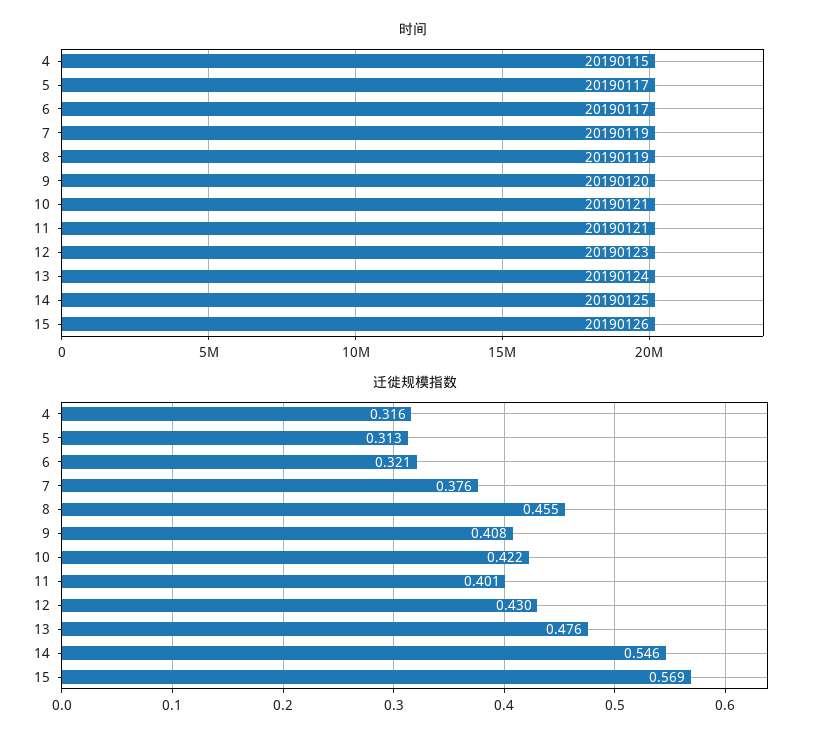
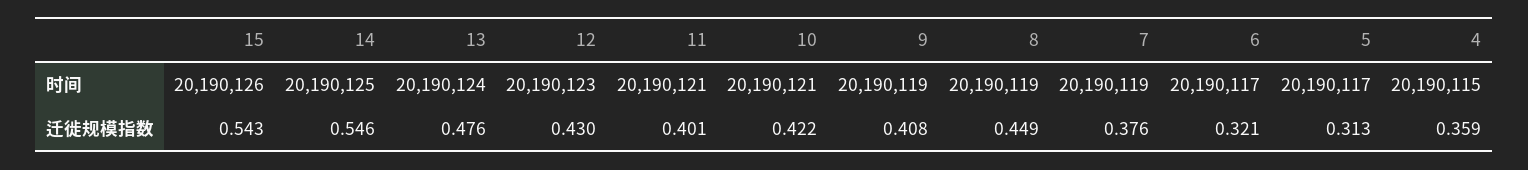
时间, 9: 20190120 -> 20190119
迁徙规模指数, 4: 0.316 -> 0.359
迁徙规模指数, 8: 0.455 -> 0.449
迁徙规模指数, 15: 0.569 -> 0.543

